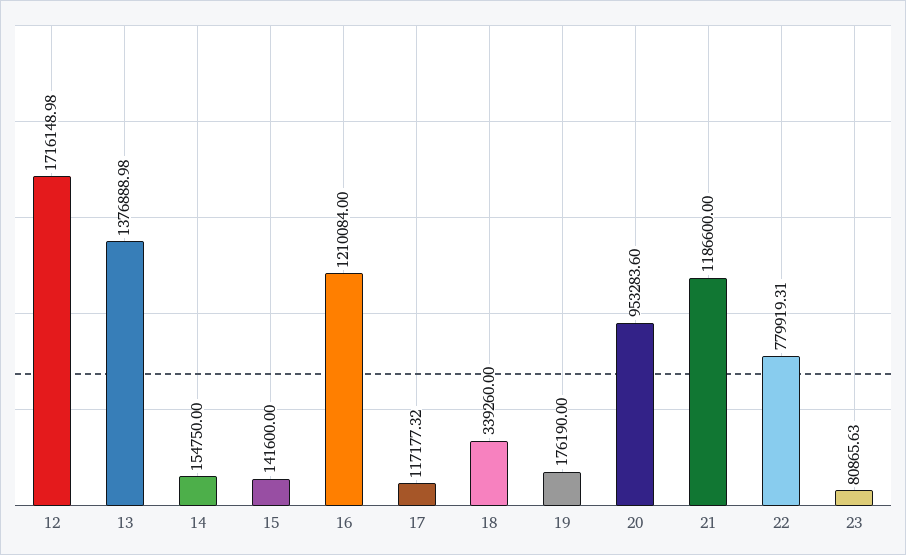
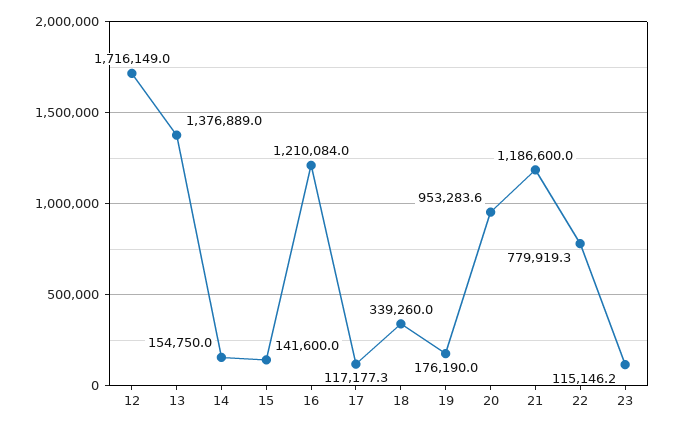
23: 80865.63 -> 115146.2

